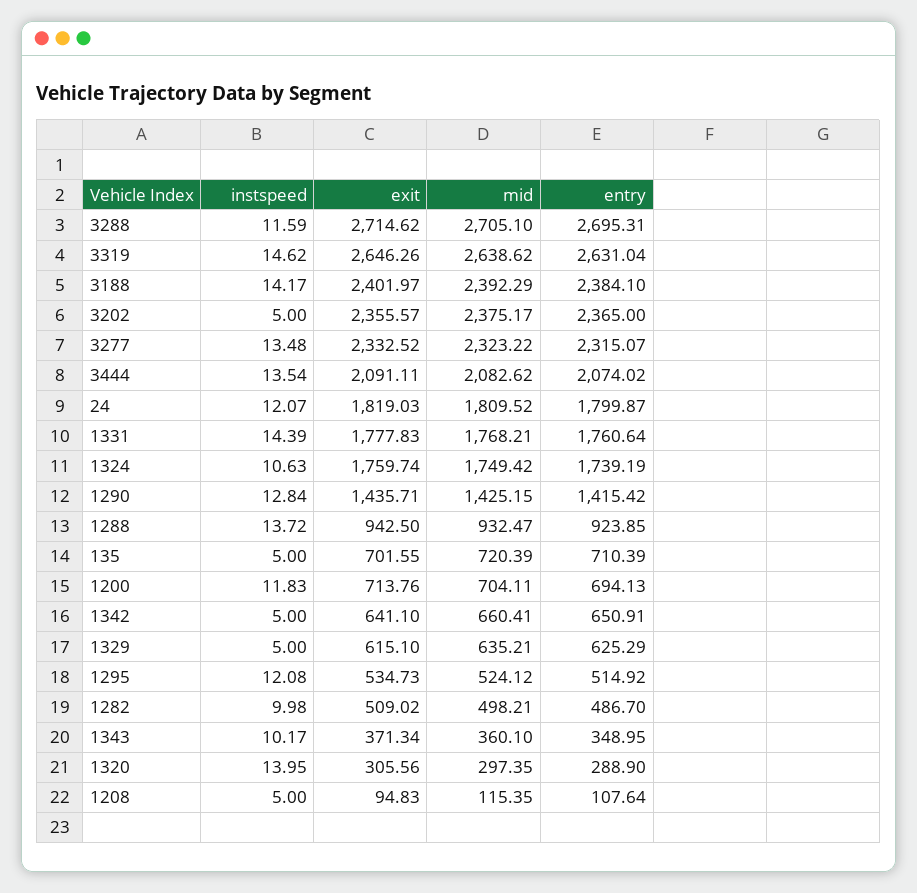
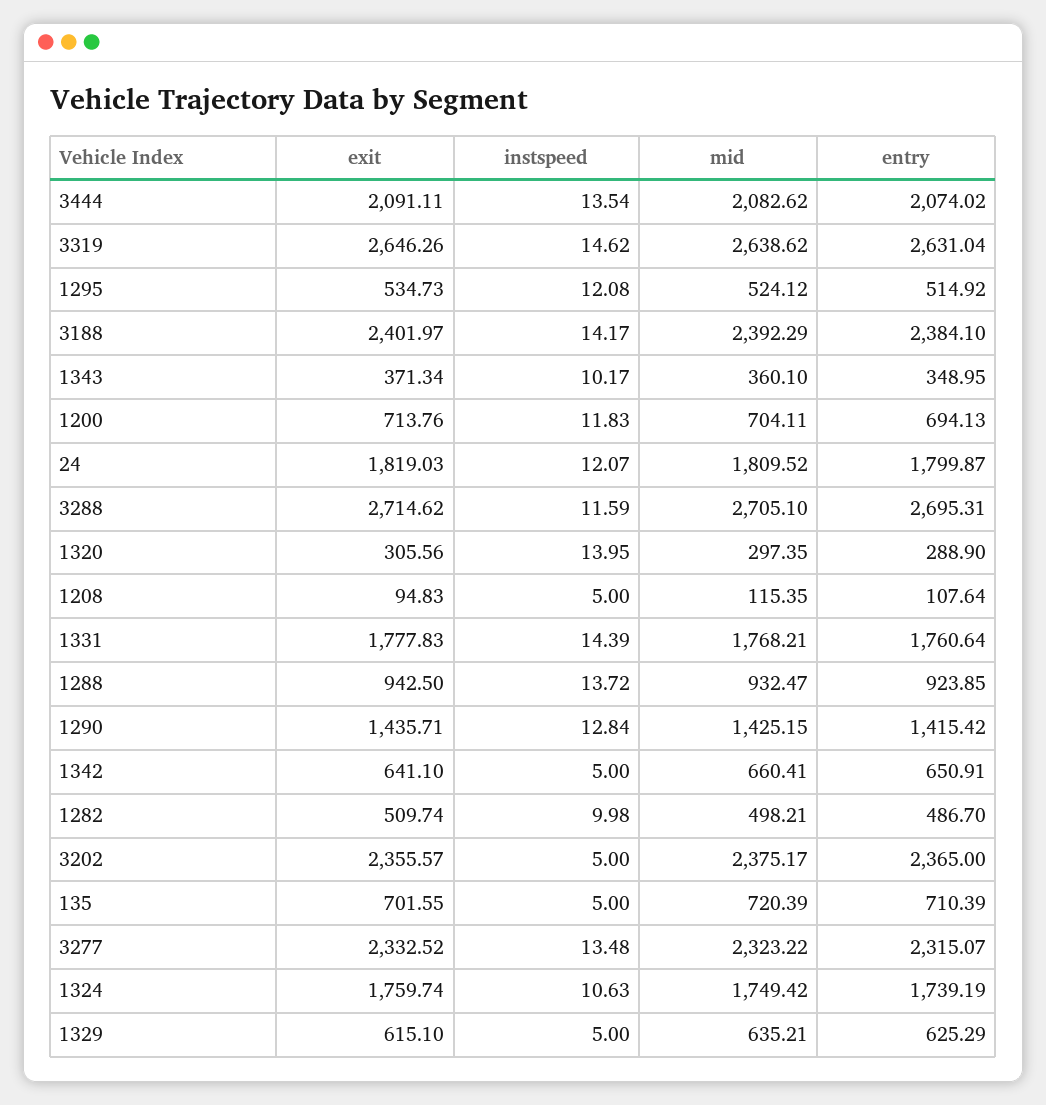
exit, 1282: 509.02 -> 509.74

